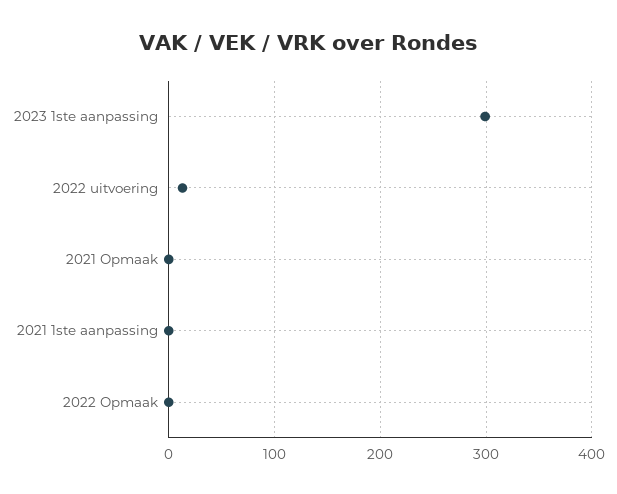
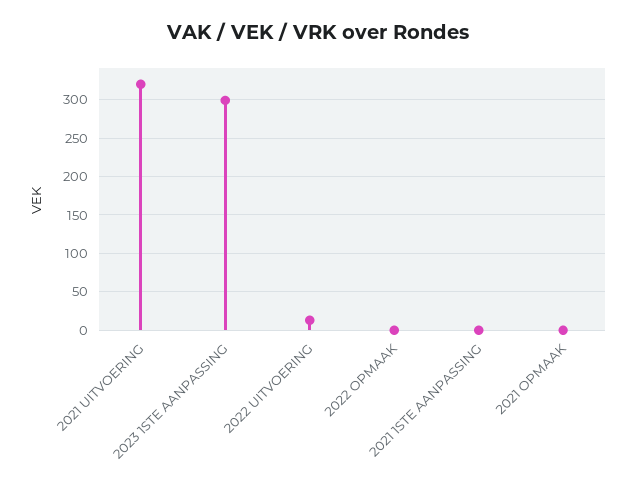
2021 UITVOERING: none -> 320

